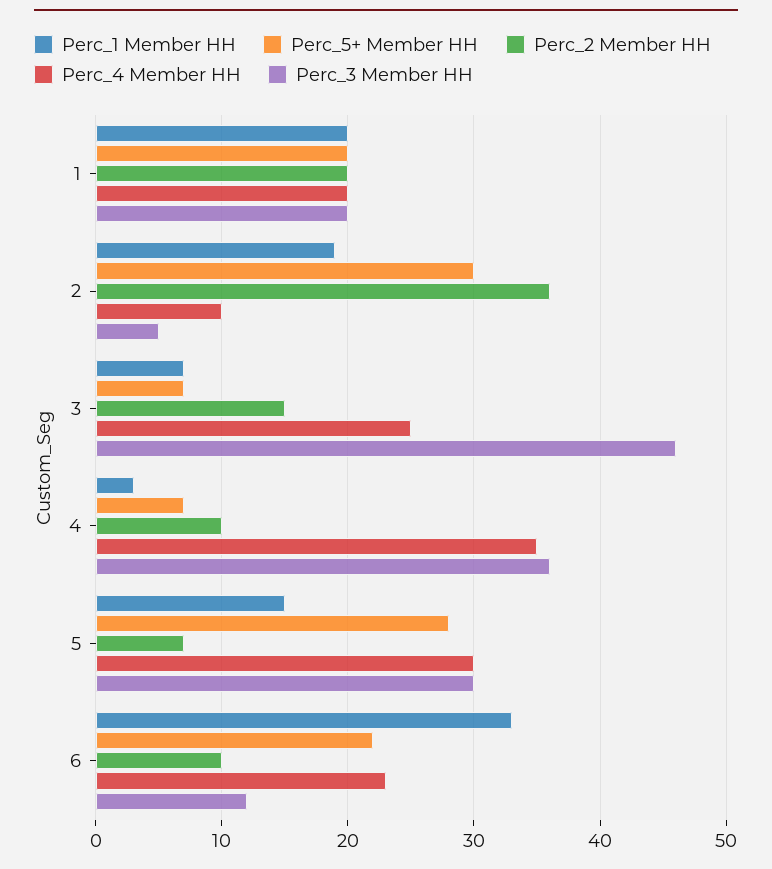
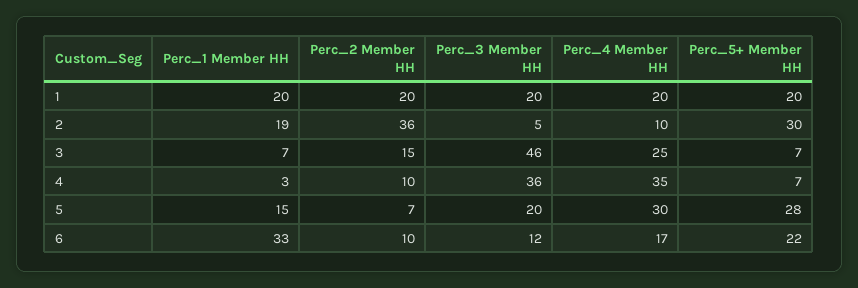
Perc_3 Member HH, 5: 30 -> 20
Perc_4 Member HH, 6: 23 -> 17

